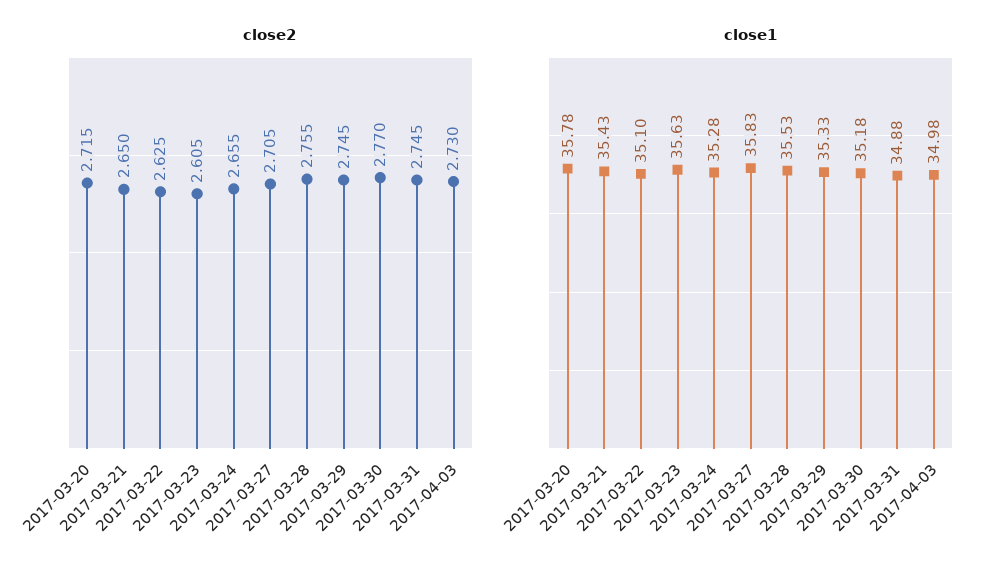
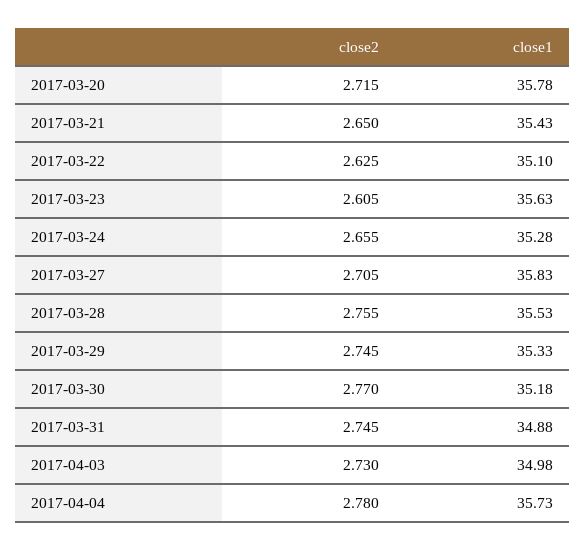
close2, 2017-04-04: none -> 2.78
close1, 2017-04-04: none -> 35.73

